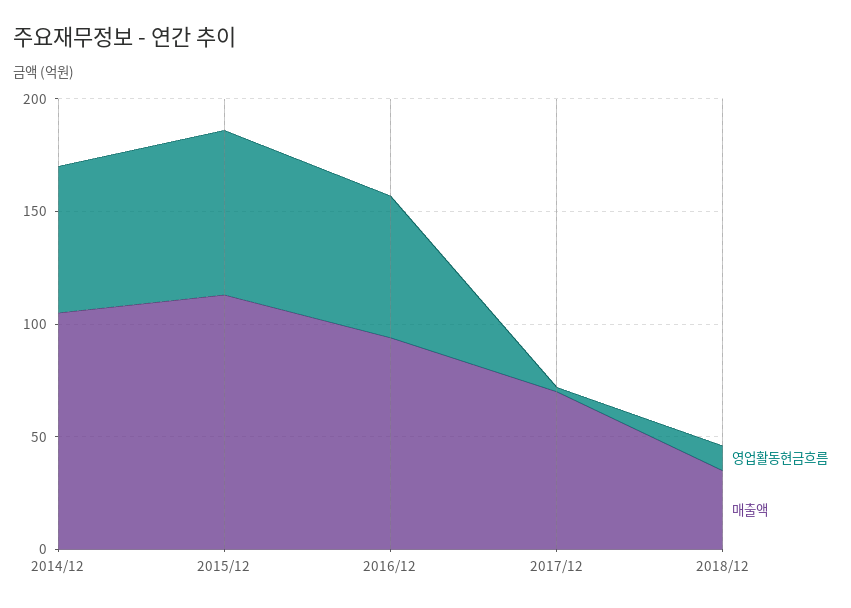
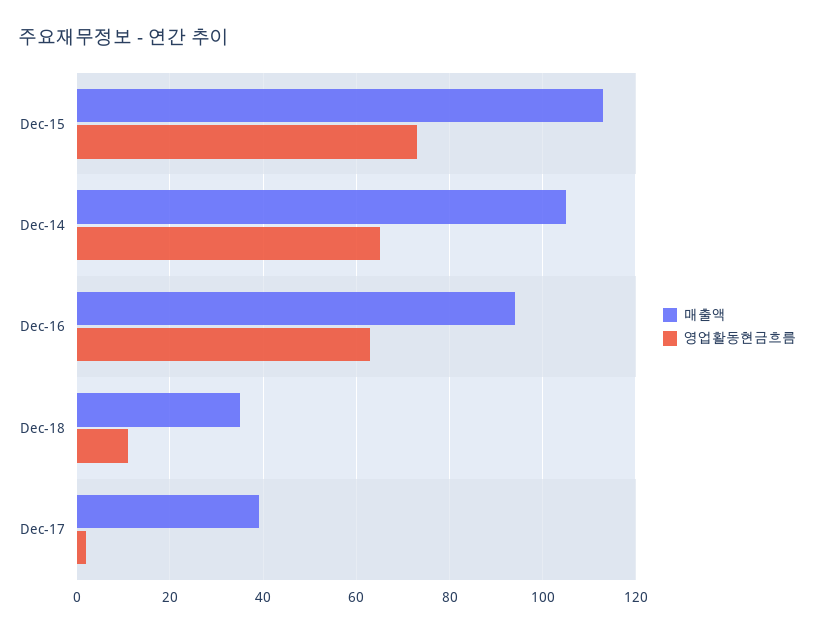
매출액, 2017/12: 70 -> 40

